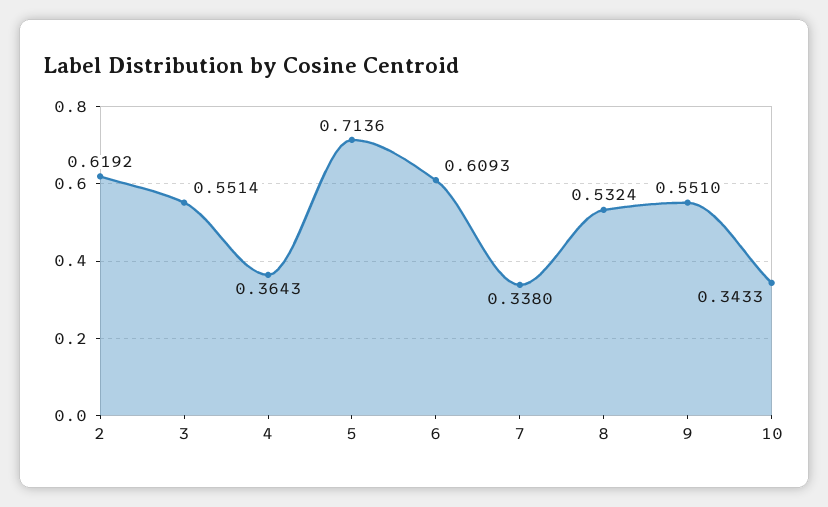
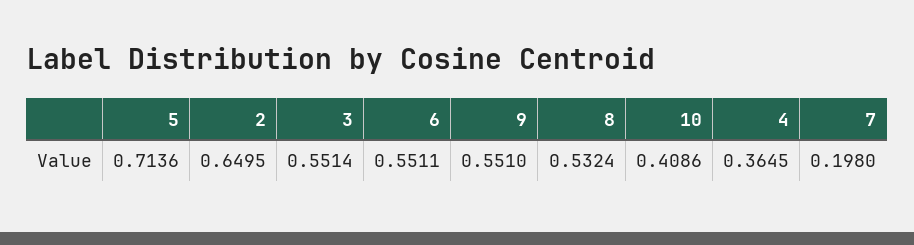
2: 0.6192 -> 0.6495
4: 0.3643 -> 0.3645
6: 0.6093 -> 0.5511
7: 0.338 -> 0.198
10: 0.3433 -> 0.4086

